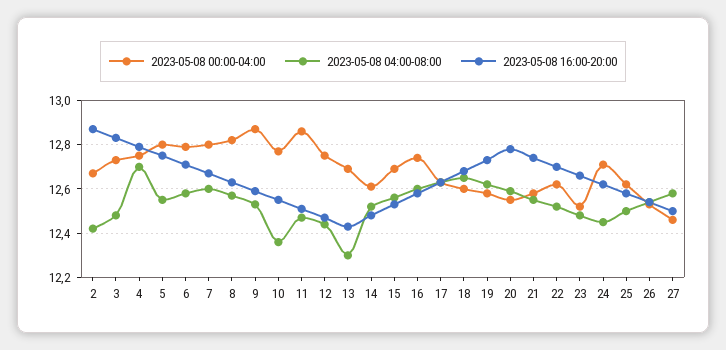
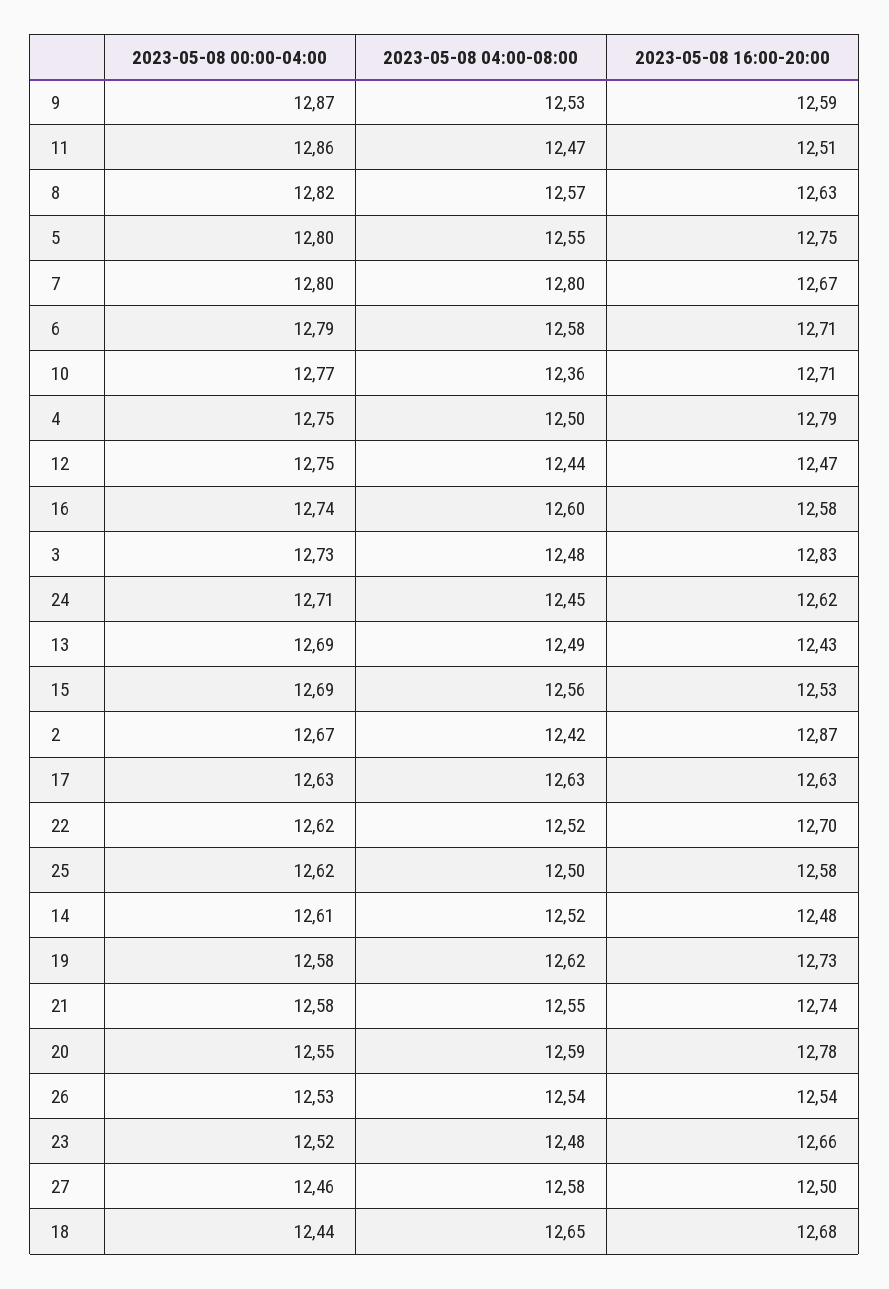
2023-05-08 04:00-08:00, 4: 12.7 -> 12.5
2023-05-08 04:00-08:00, 7: 12.6 -> 12.8
2023-05-08 16:00-20:00, 10: 12.55 -> 12.71
2023-05-08 04:00-08:00, 13: 12.3 -> 12.49
2023-05-08 00:00-04:00, 18: 12.6 -> 12.44

